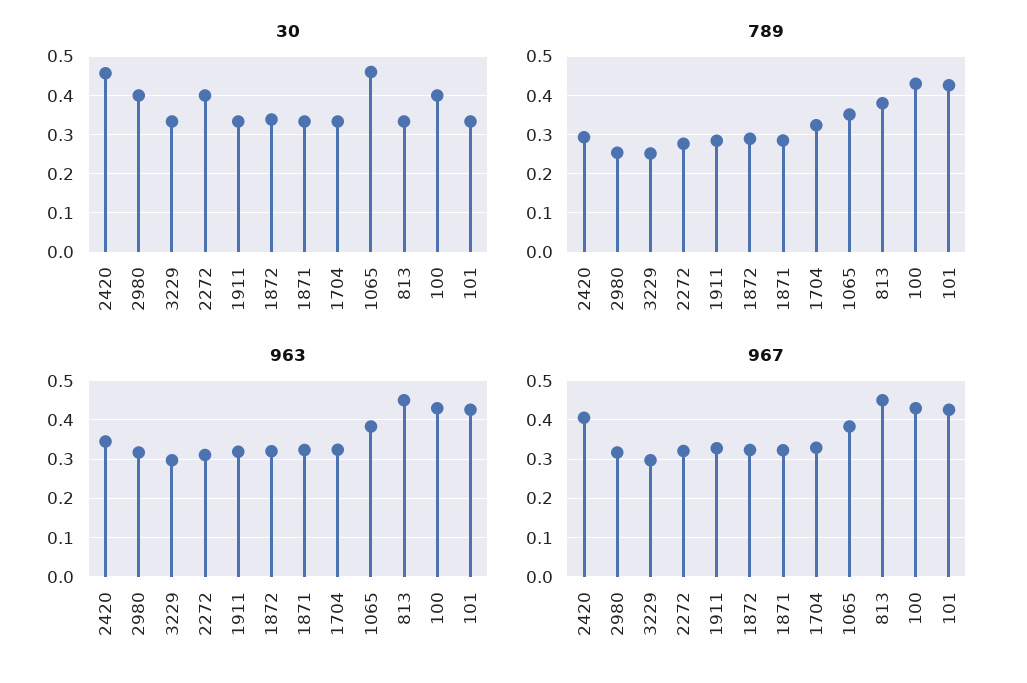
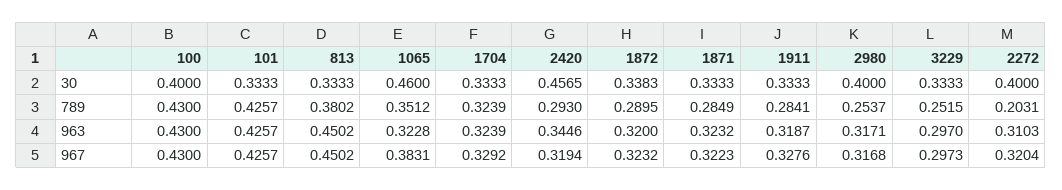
789, 2272: 0.28 -> 0.2031
963, 1065: 0.38 -> 0.3228
967, 2420: 0.4 -> 0.3194

